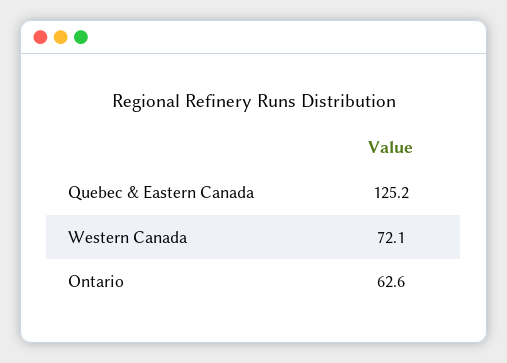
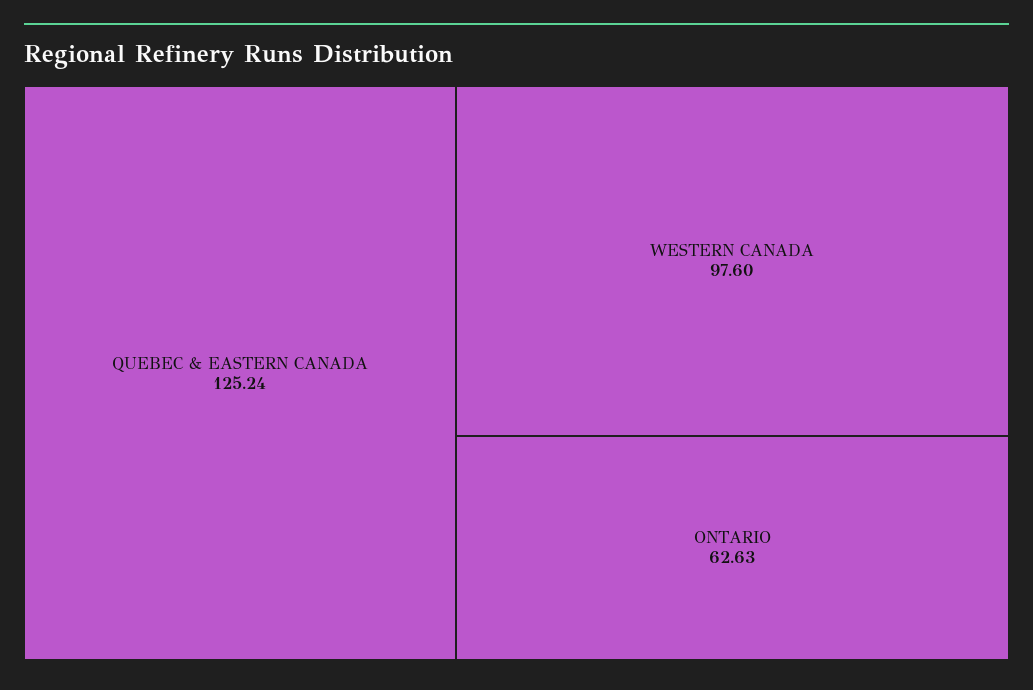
Western Canada: 72.1 -> 97.6

